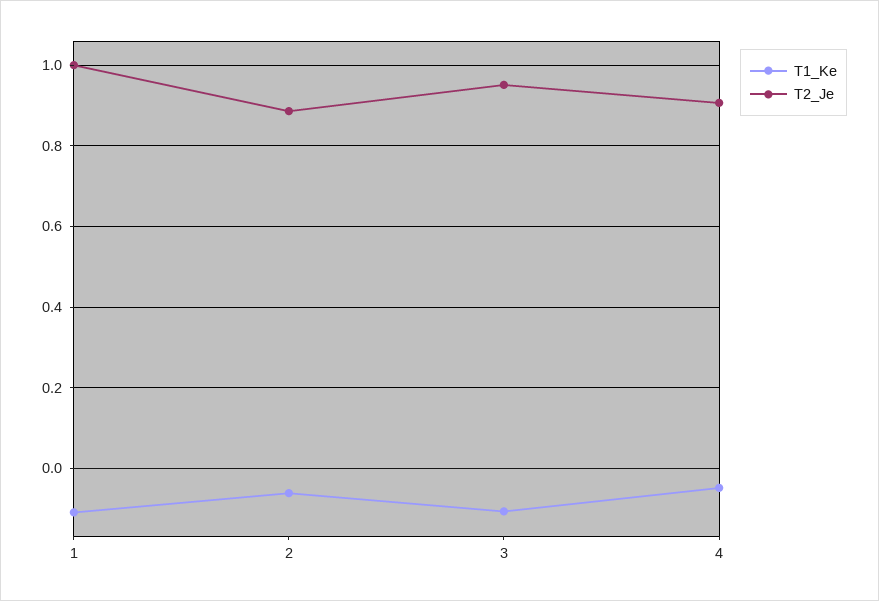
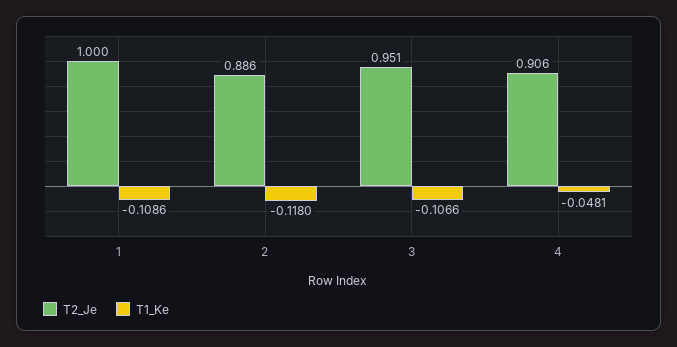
T1_Ke, 2: -0.06 -> -0.118

